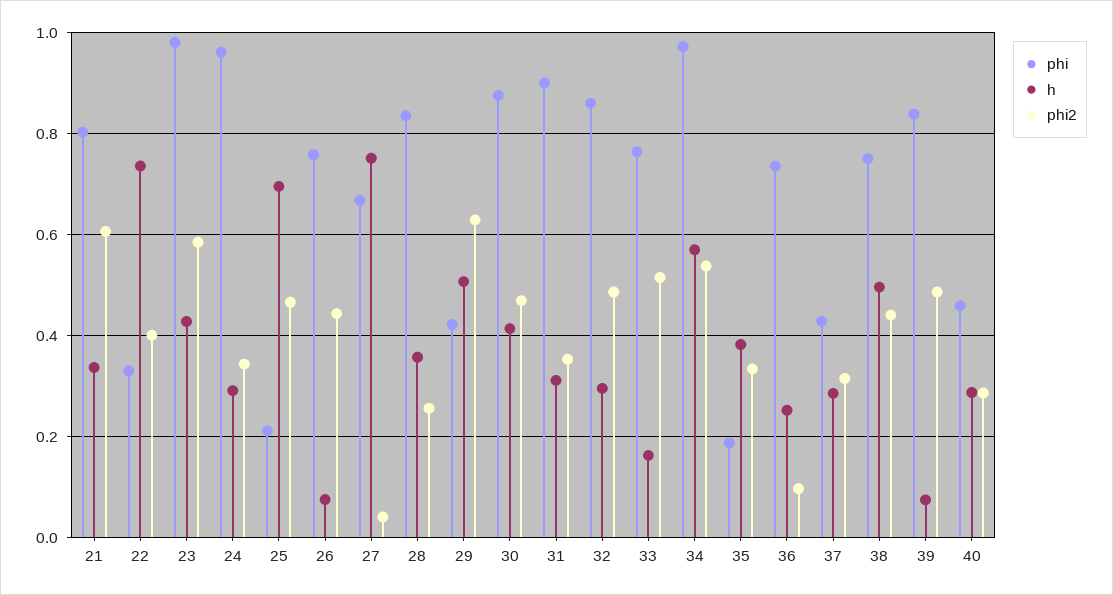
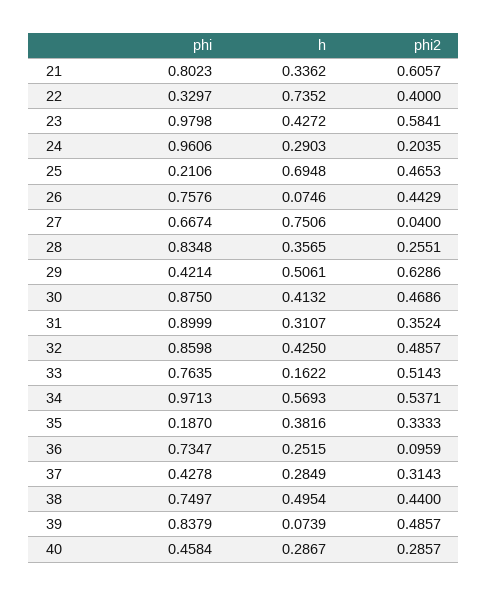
phi2, 24: 0.34 -> 0.2035
h, 32: 0.3 -> 0.425

